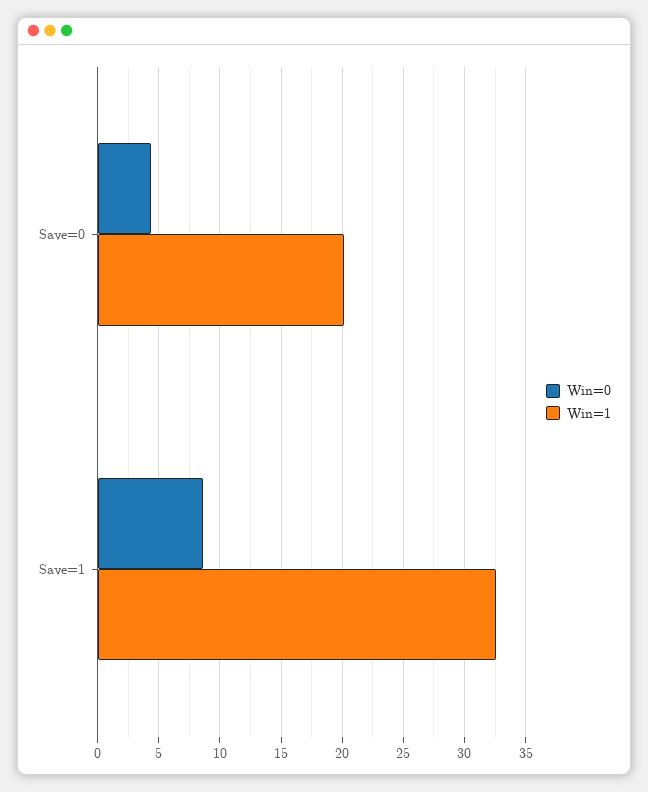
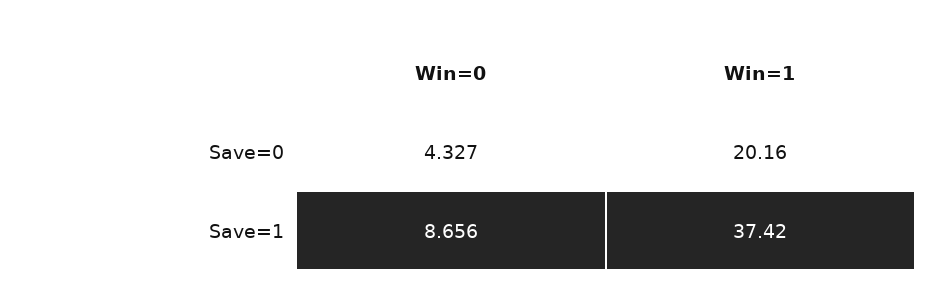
Win=1, Save=1: 32.5 -> 37.42

